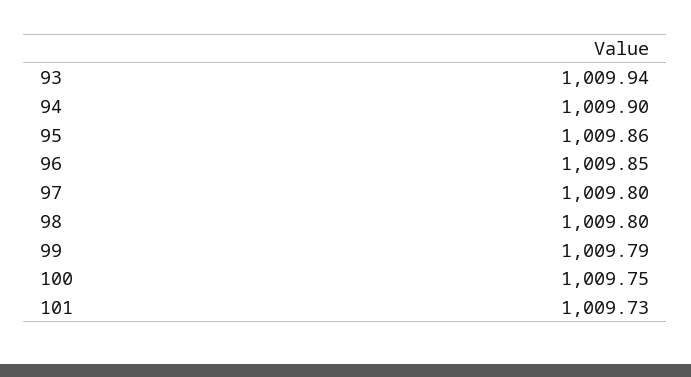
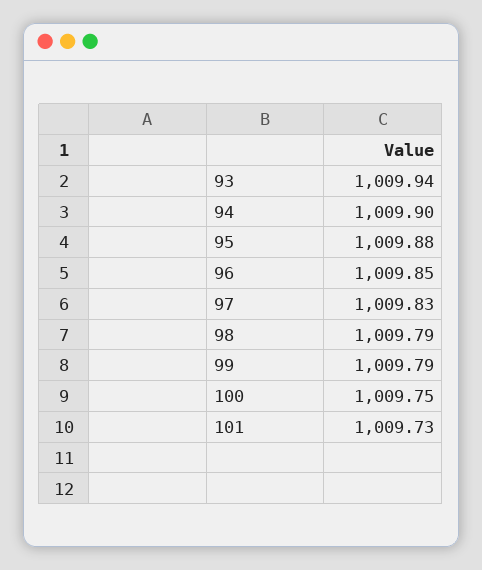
95: 1009.86 -> 1009.88
97: 1009.8 -> 1009.83
98: 1009.8 -> 1009.79

